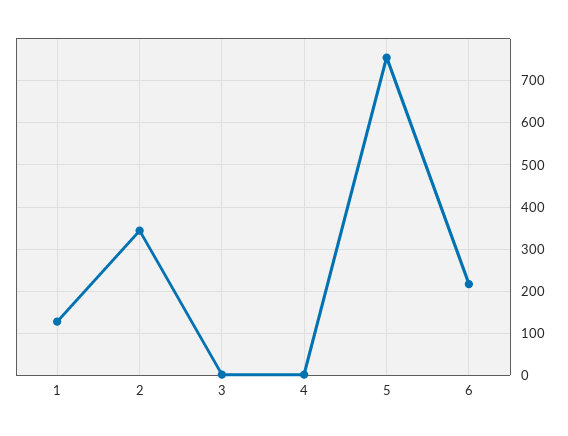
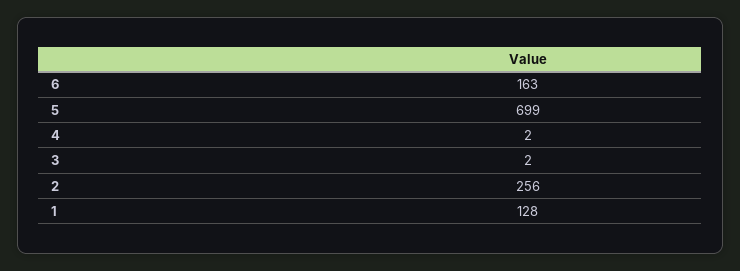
2: 340 -> 256
5: 760 -> 699
6: 220 -> 163

